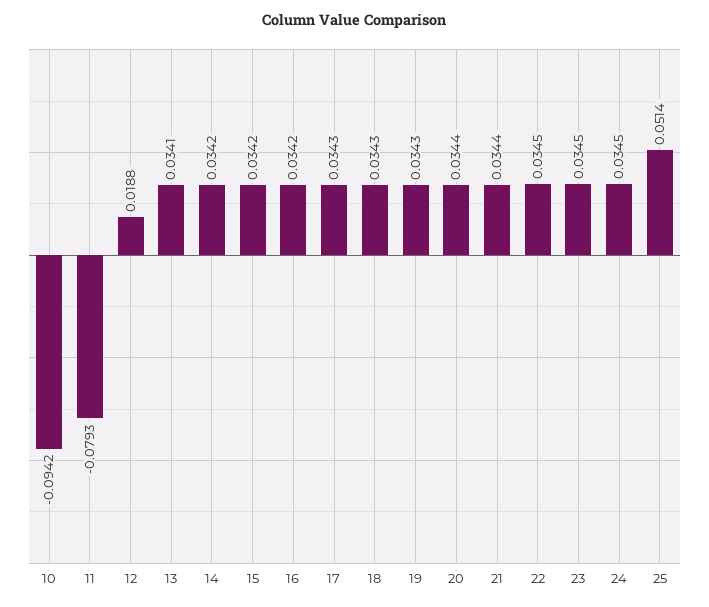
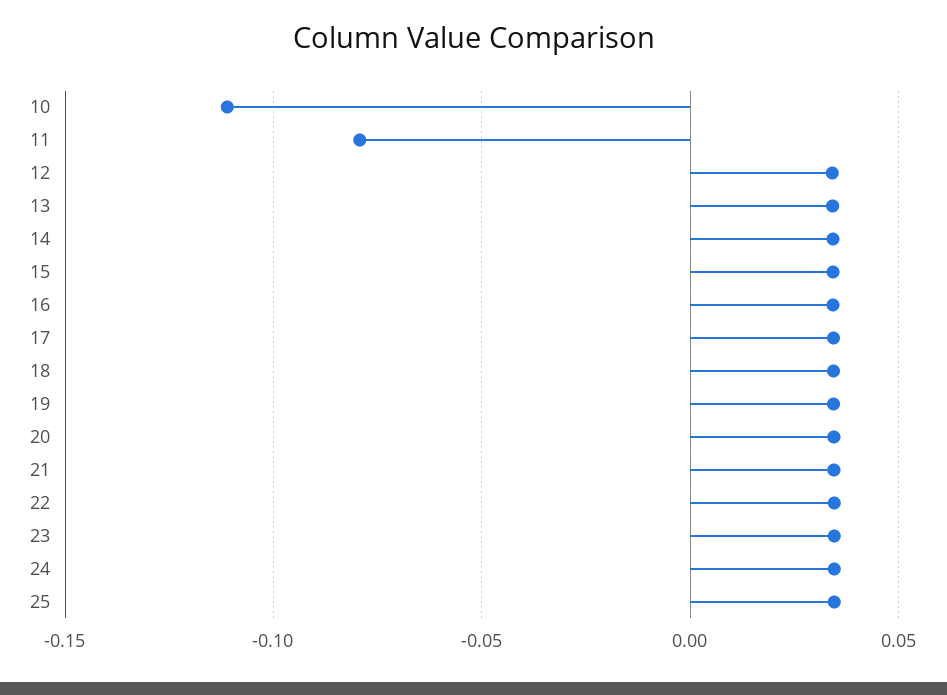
10: -0.0942 -> -0.11
12: 0.0188 -> 0.035
25: 0.0514 -> 0.035

